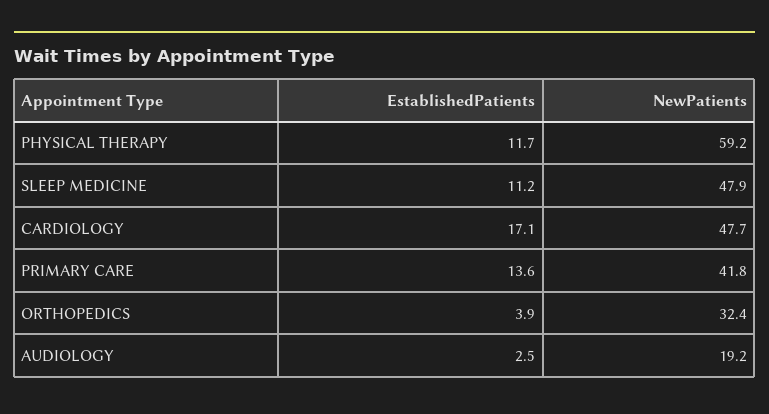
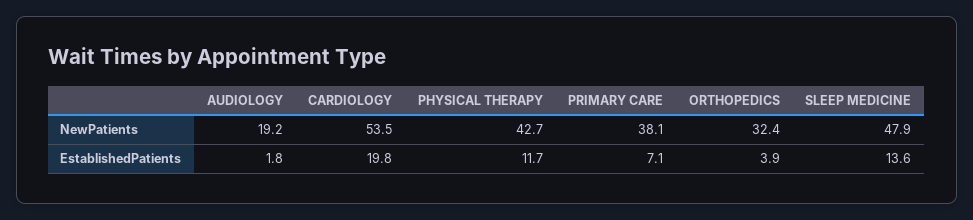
NewPatients, PHYSICAL THERAPY: 59.2 -> 42.7
EstablishedPatients, SLEEP MEDICINE: 11.2 -> 13.6
EstablishedPatients, CARDIOLOGY: 17.1 -> 19.8
NewPatients, CARDIOLOGY: 47.7 -> 53.5
EstablishedPatients, PRIMARY CARE: 13.6 -> 7.1
NewPatients, PRIMARY CARE: 41.8 -> 38.1
EstablishedPatients, AUDIOLOGY: 2.5 -> 1.8

